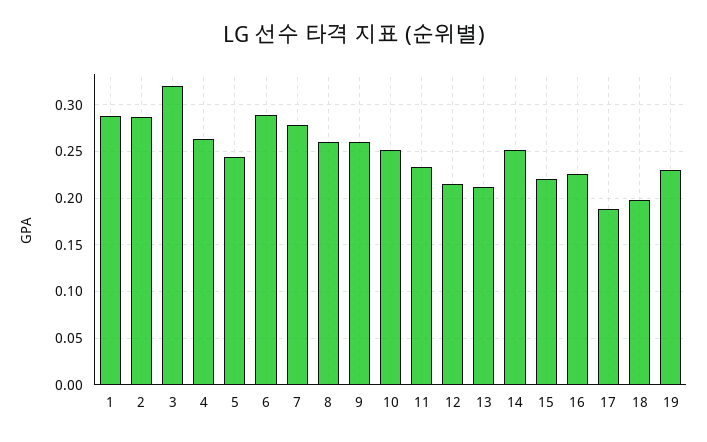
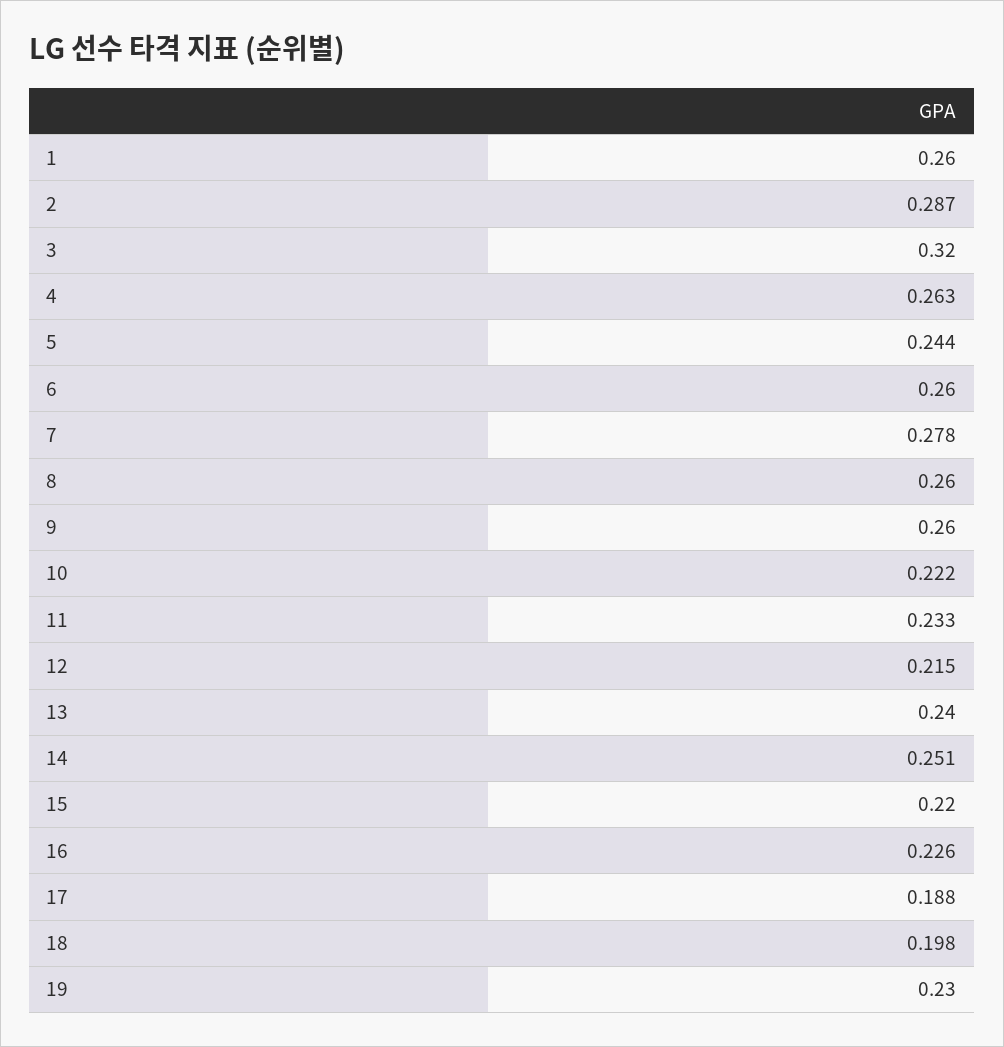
1: 0.29 -> 0.26
6: 0.29 -> 0.26
10: 0.25 -> 0.222
13: 0.21 -> 0.24

